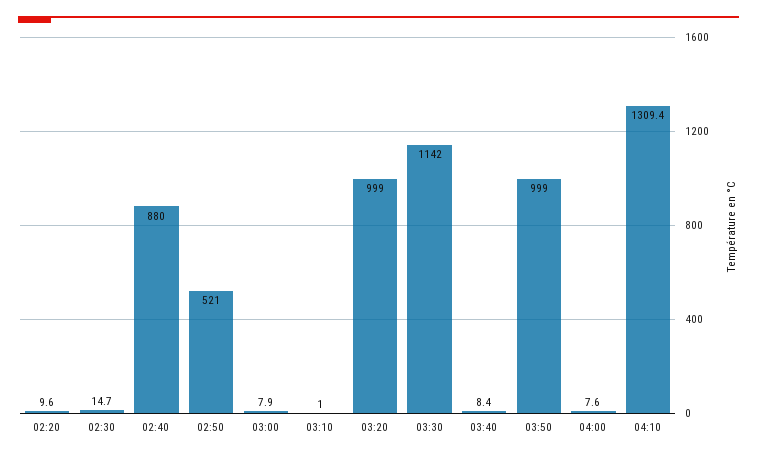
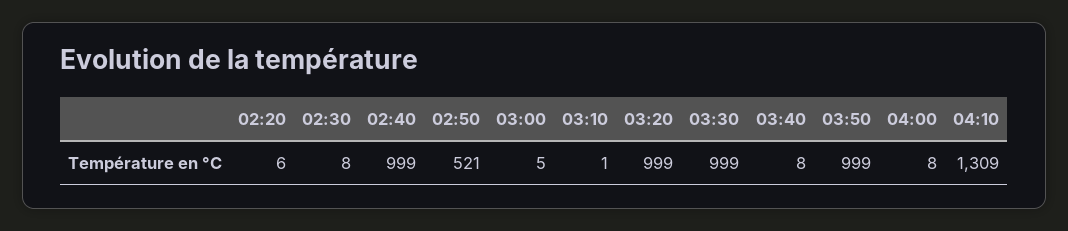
02:20: 9.6 -> 6
02:30: 14.7 -> 8
02:40: 880 -> 999
03:00: 7.9 -> 5
03:30: 1142 -> 999

